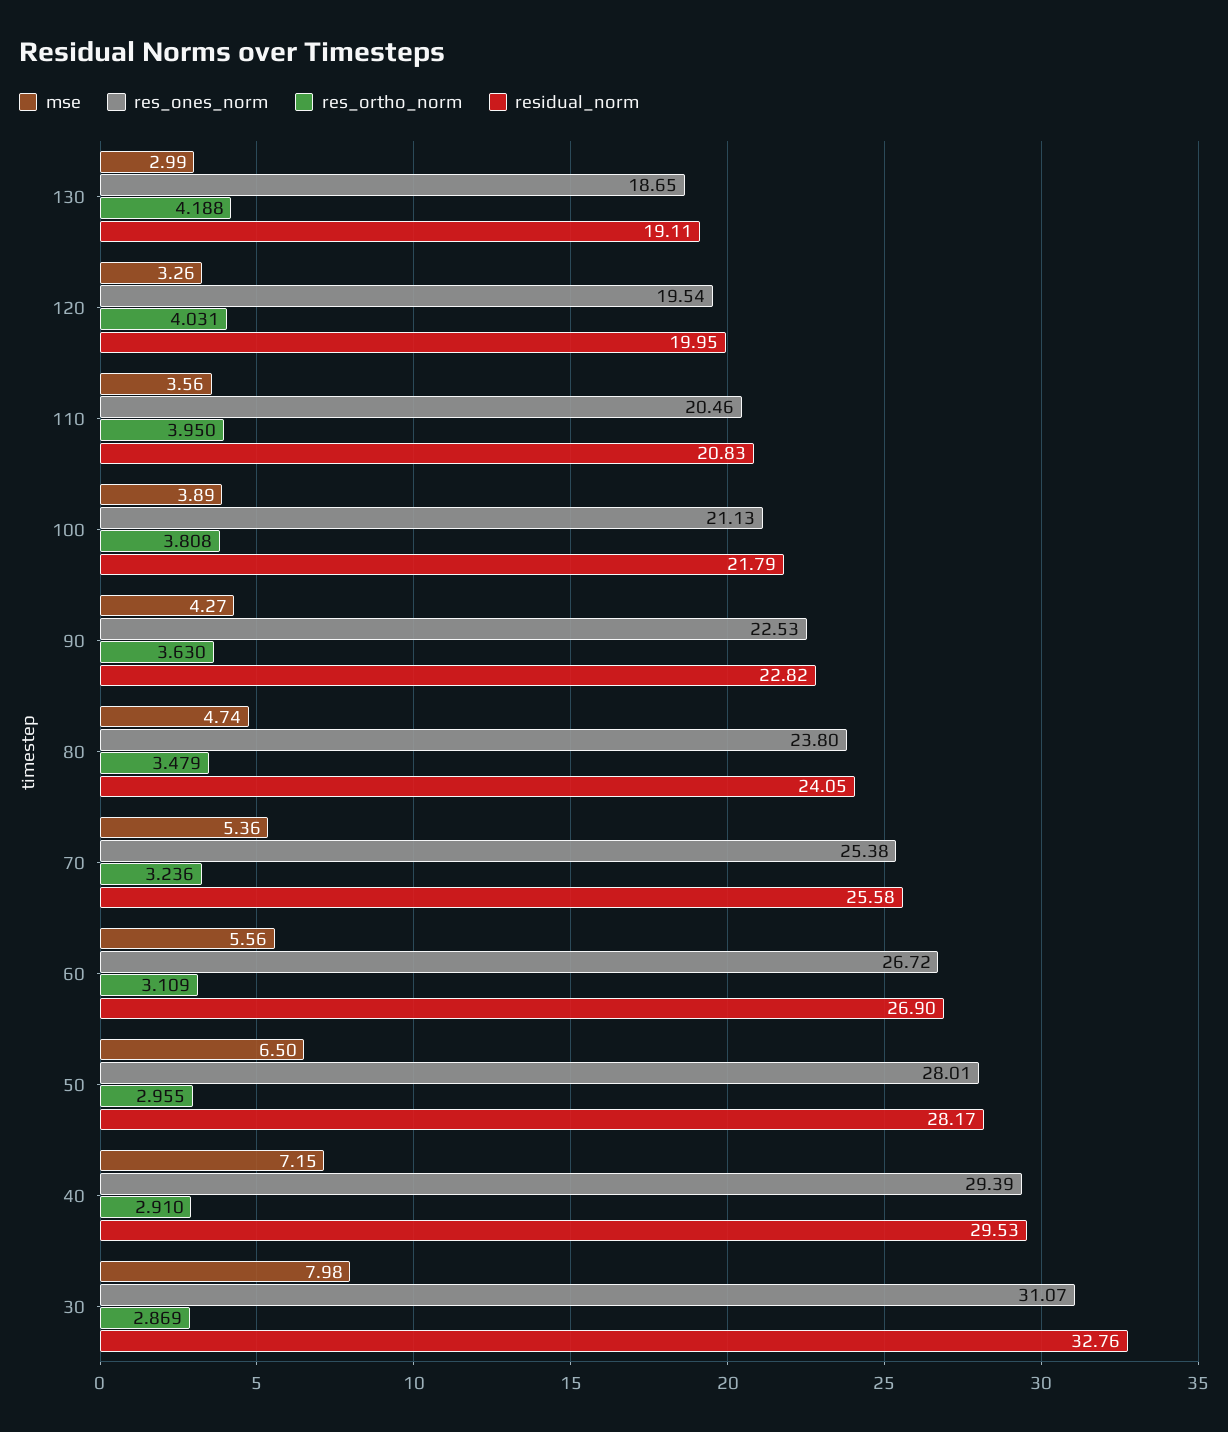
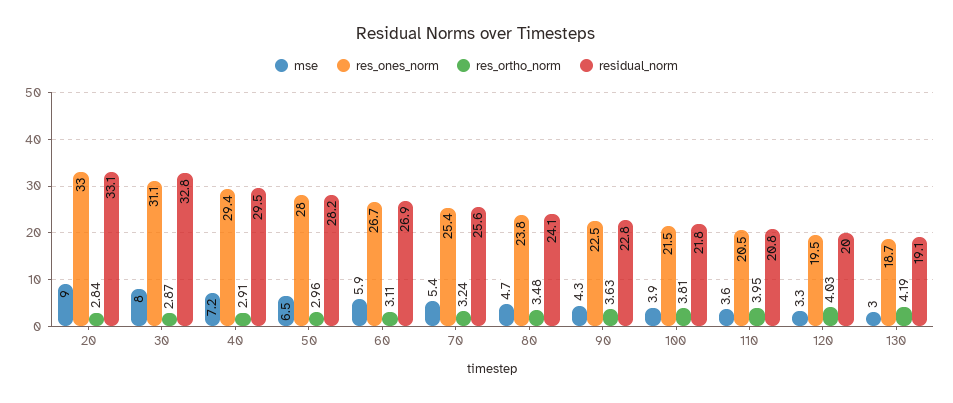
res_ones_norm, 100: 21.13 -> 21.5
mse, 60: 5.56 -> 5.9
mse, 20: none -> 9
res_ones_norm, 20: none -> 33
res_ortho_norm, 20: none -> 2.84
residual_norm, 20: none -> 33.1

